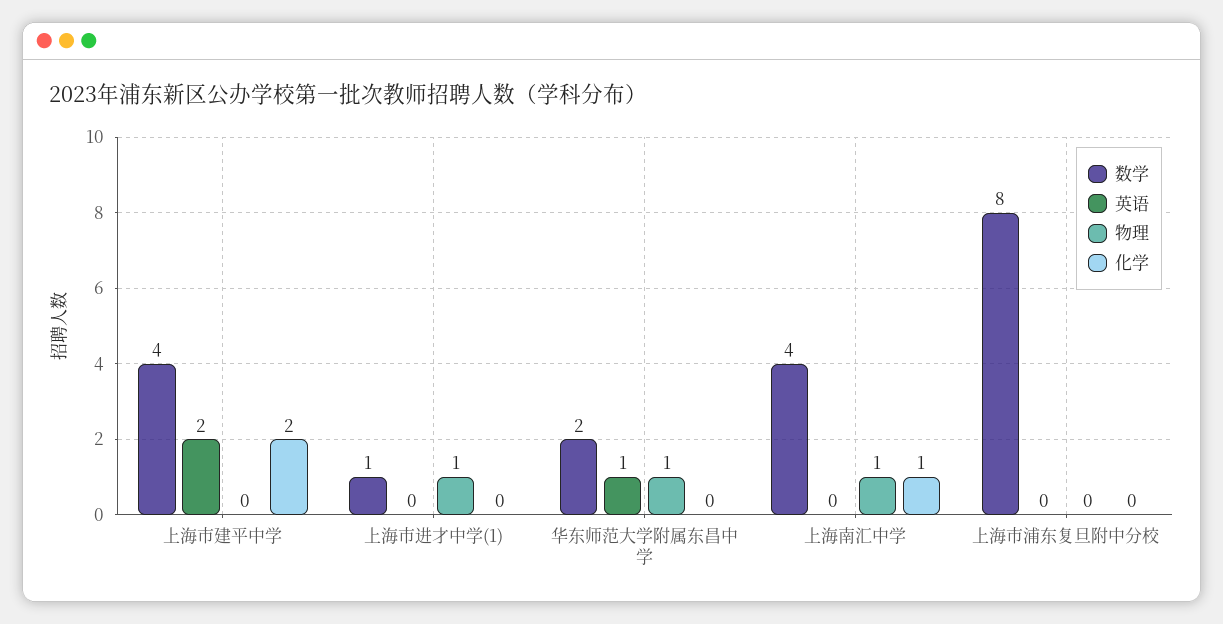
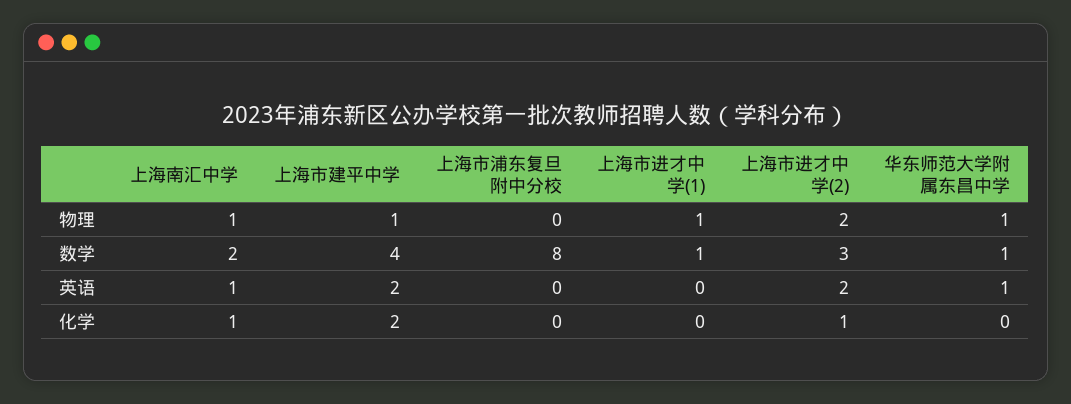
物理, 上海市建平中学: 0 -> 1
数学, 华东师范大学附属东昌中学: 2 -> 1
数学, 上海南汇中学: 4 -> 2
英语, 上海南汇中学: 0 -> 1
物理, 上海市进才中学(2): none -> 2
数学, 上海市进才中学(2): none -> 3
英语, 上海市进才中学(2): none -> 2
化学, 上海市进才中学(2): none -> 1

